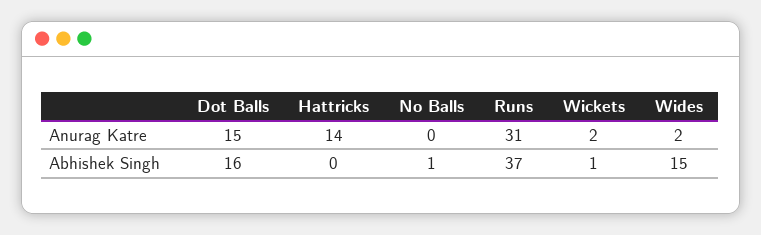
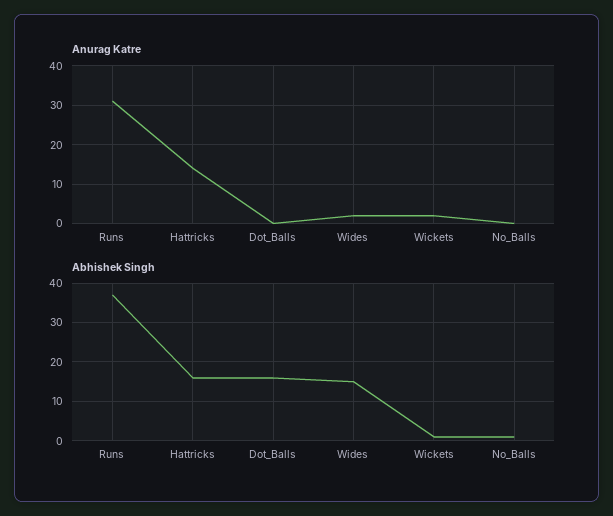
Anurag Katre, Dot Balls: 15 -> 0
Abhishek Singh, Hattricks: 0 -> 15

